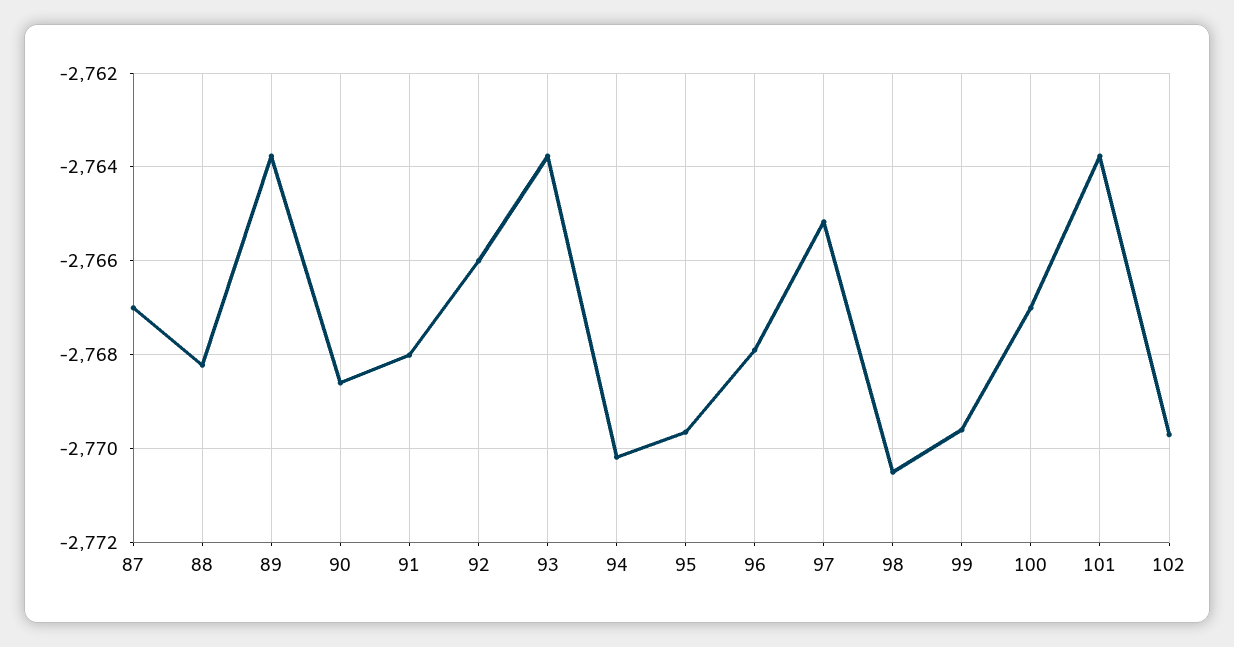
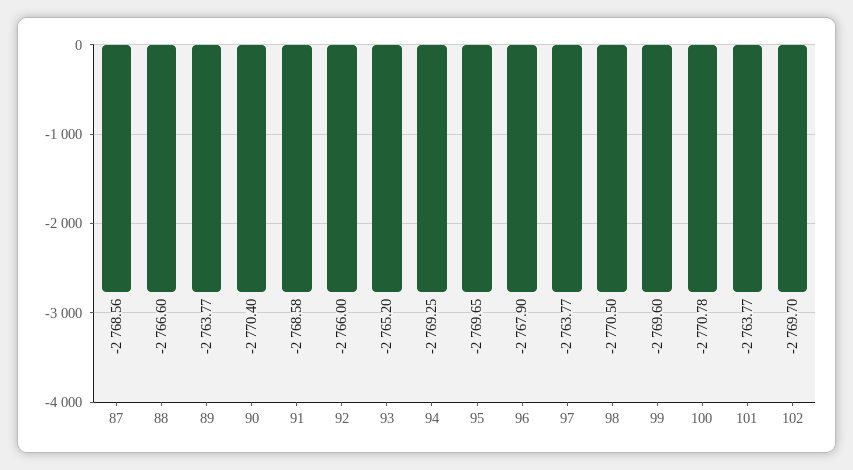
87: -2767 -> -2768.56
88: -2768.2 -> -2766.6
90: -2768.6 -> -2770.4
91: -2768 -> -2768.58
93: -2763.8 -> -2765.2
94: -2770.2 -> -2769.25
97: -2765.2 -> -2763.77
100: -2767 -> -2770.78

